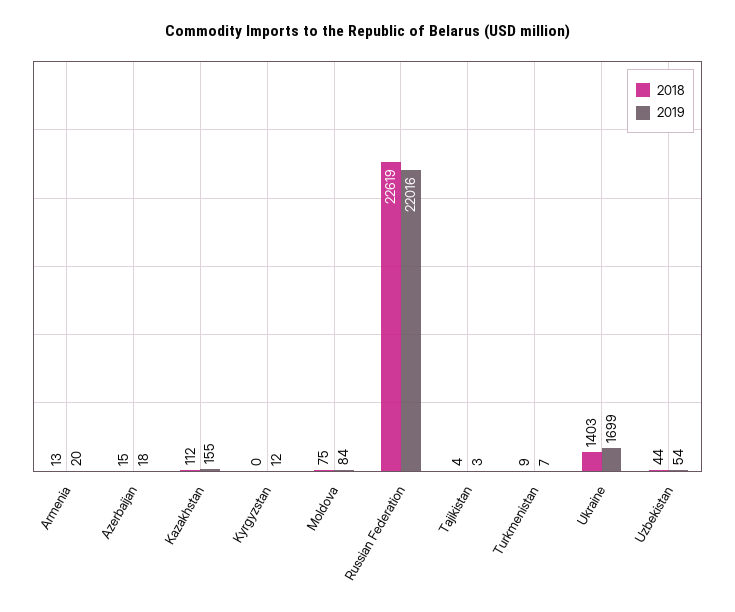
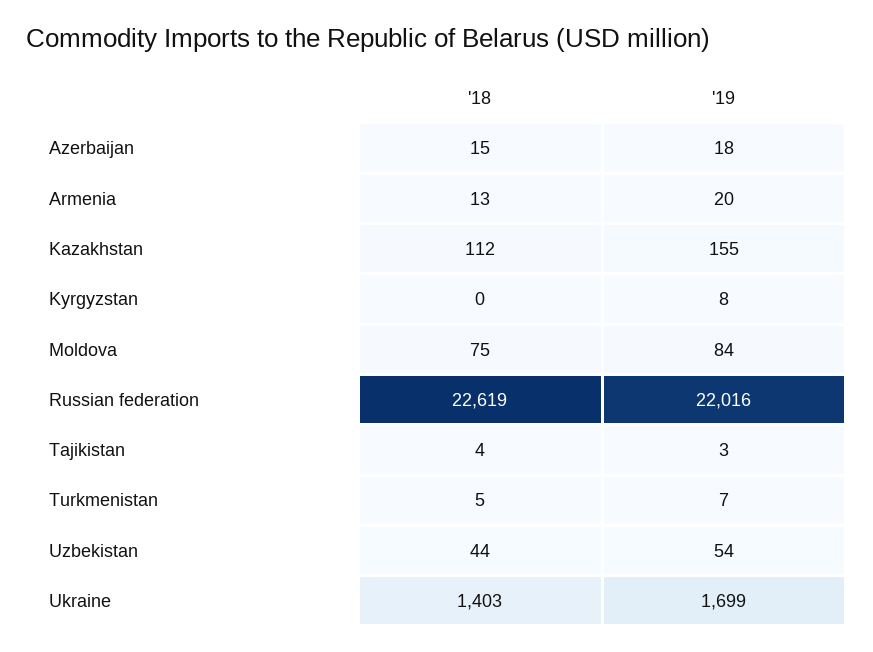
2019, Kyrgyzstan: 12 -> 8
2018, Turkmenistan: 9 -> 5

